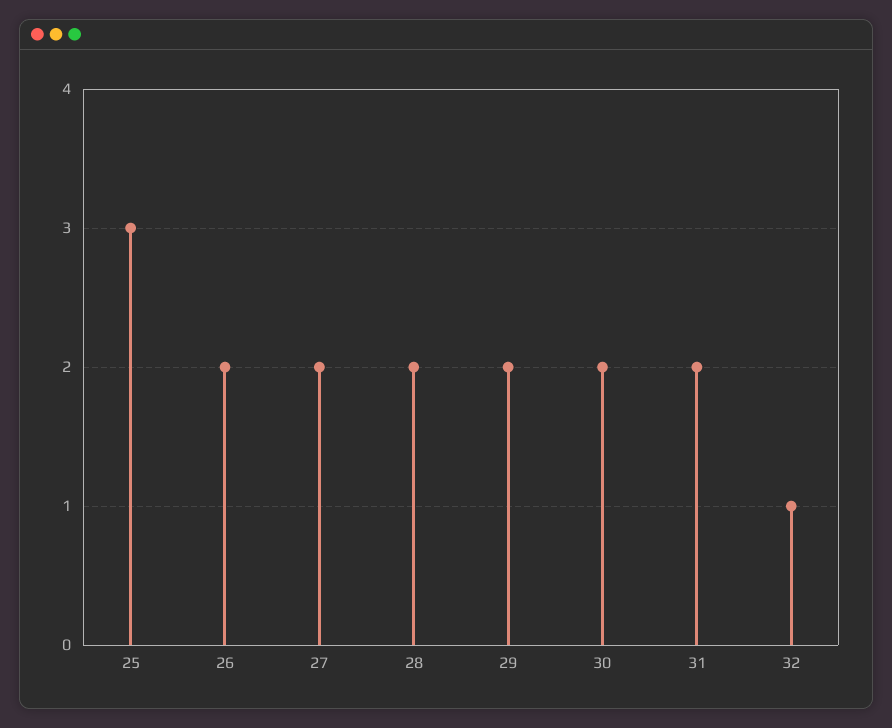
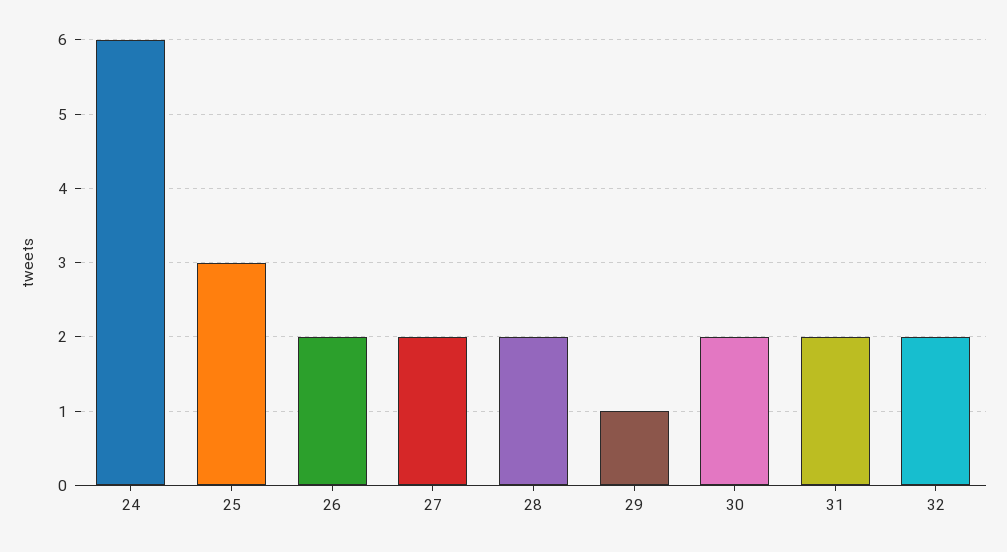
29: 2 -> 1
32: 1 -> 2
24: none -> 6

